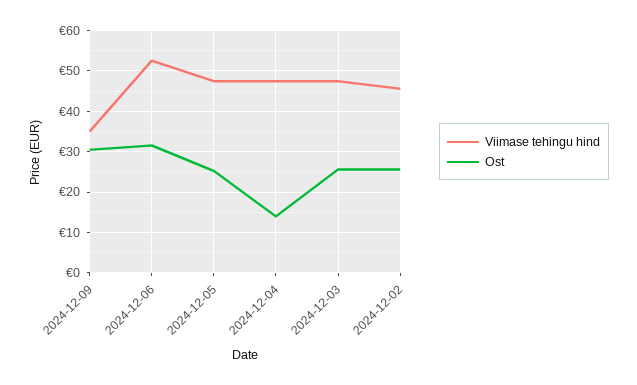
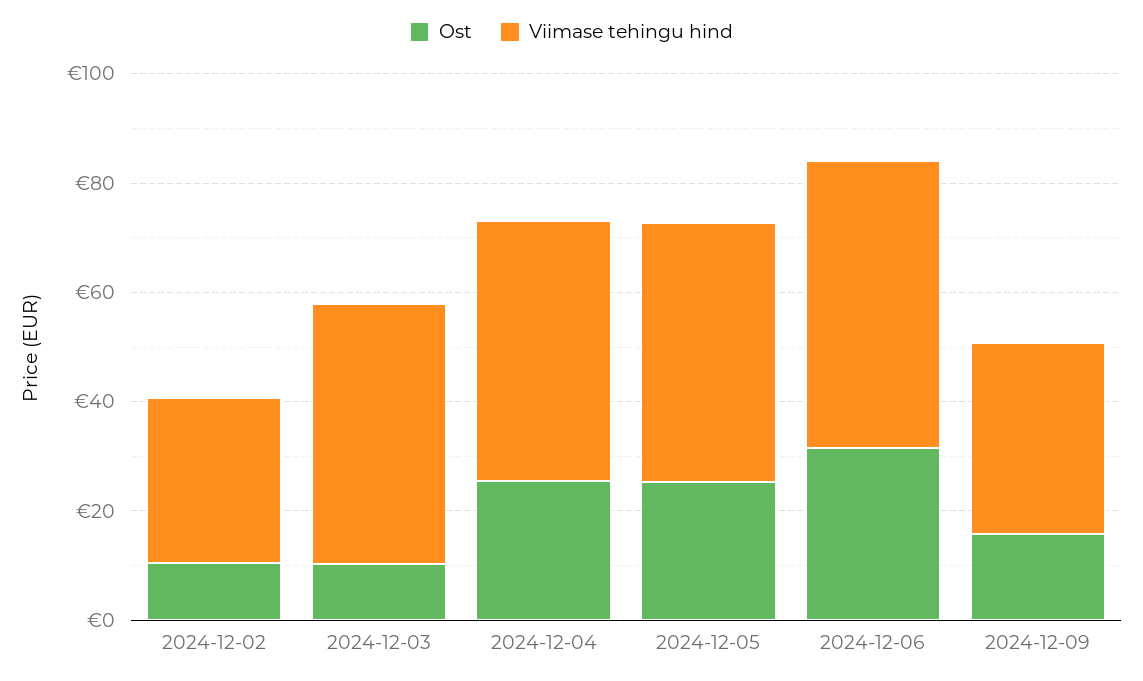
Ost, 2024-12-09: 30 -> 15
Ost, 2024-12-04: 14 -> 25
Ost, 2024-12-03: 26 -> 10
Viimase tehingu hind, 2024-12-02: 46 -> 30
Ost, 2024-12-02: 26 -> 10

